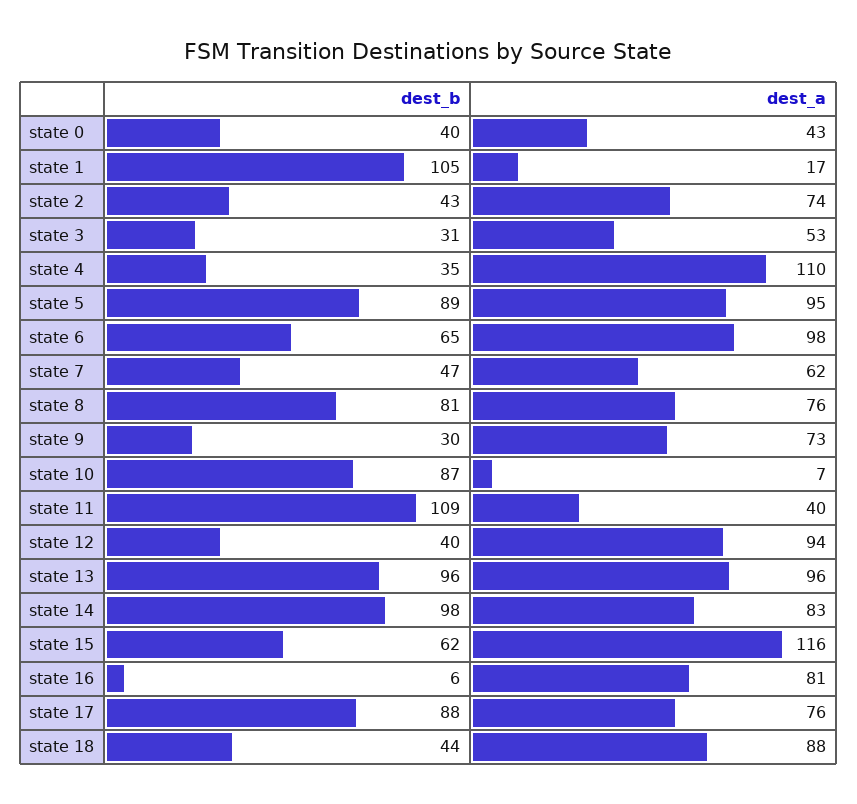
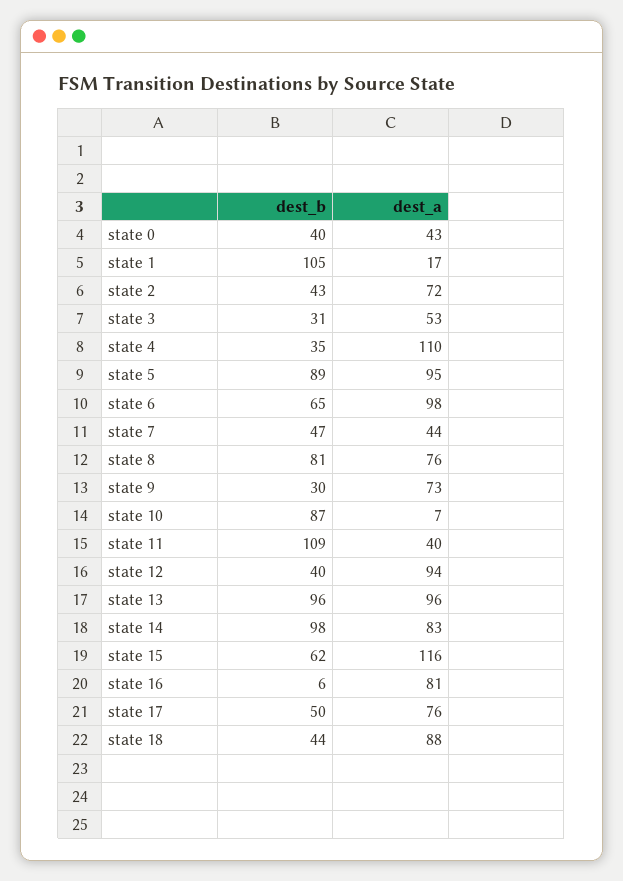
dest_a, state 2: 74 -> 72
dest_a, state 7: 62 -> 44
dest_b, state 17: 88 -> 50

